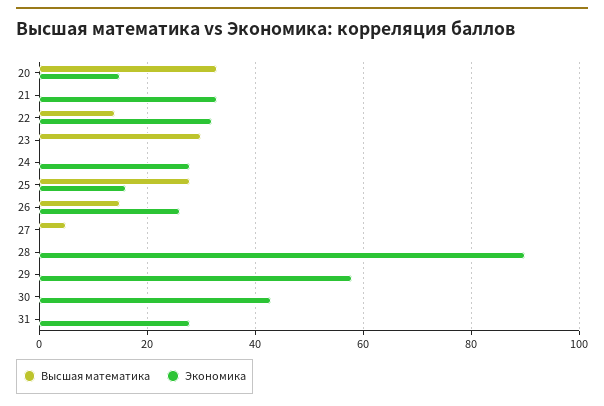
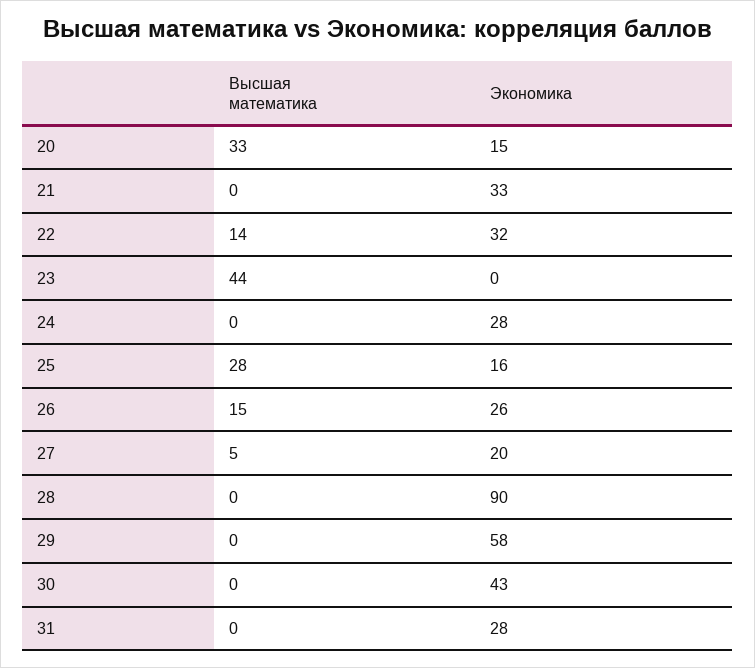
Высшая математика, 23: 30 -> 44
Экономика, 27: 0 -> 20

